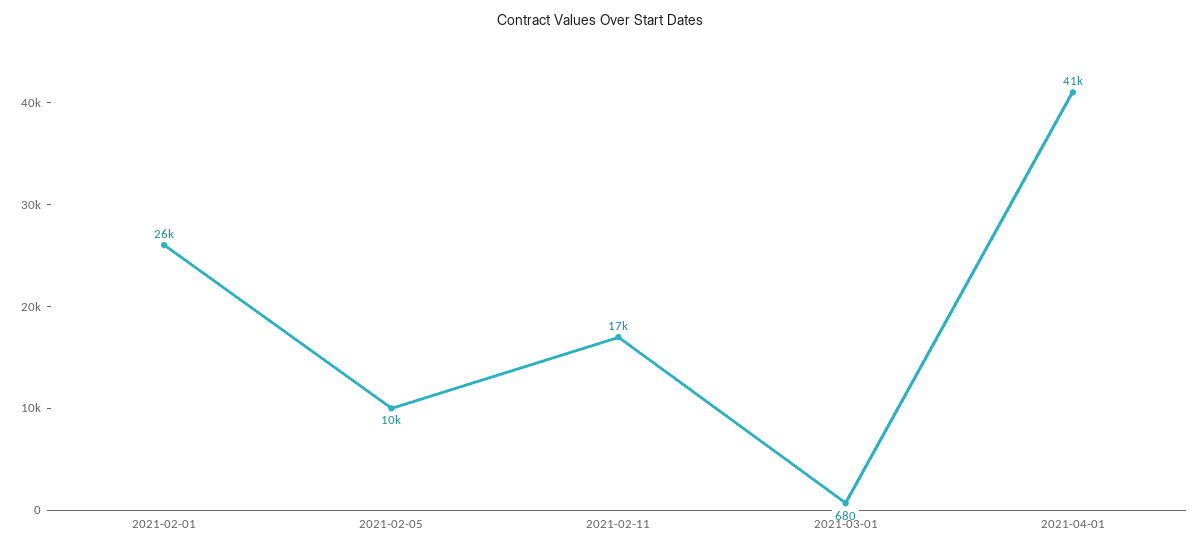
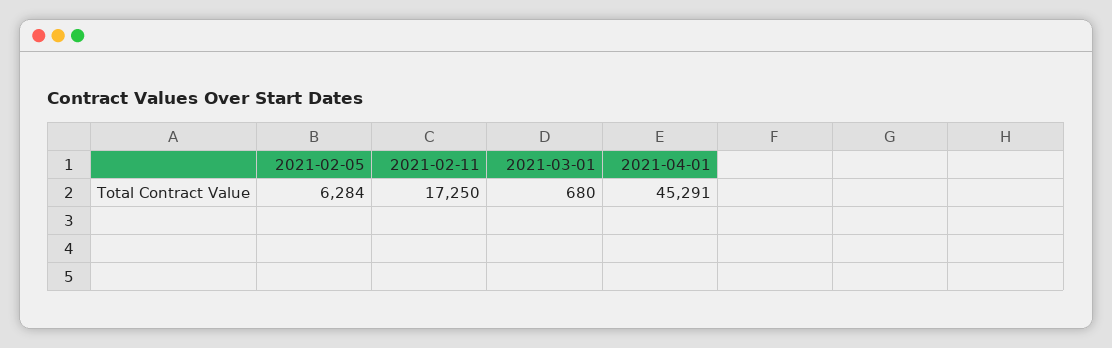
2021-02-01: 26000 -> none
2021-02-05: 10000 -> 6284
2021-04-01: 41000 -> 45291

